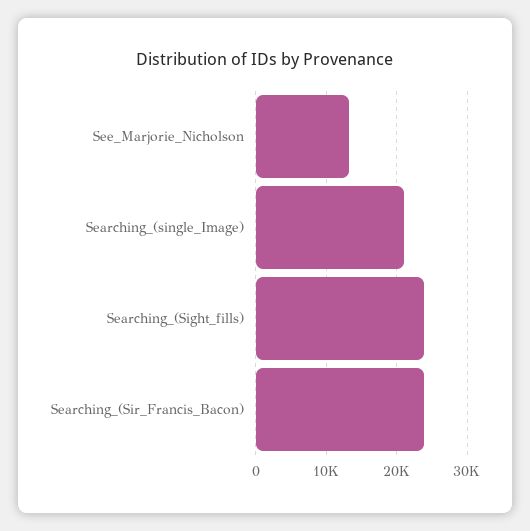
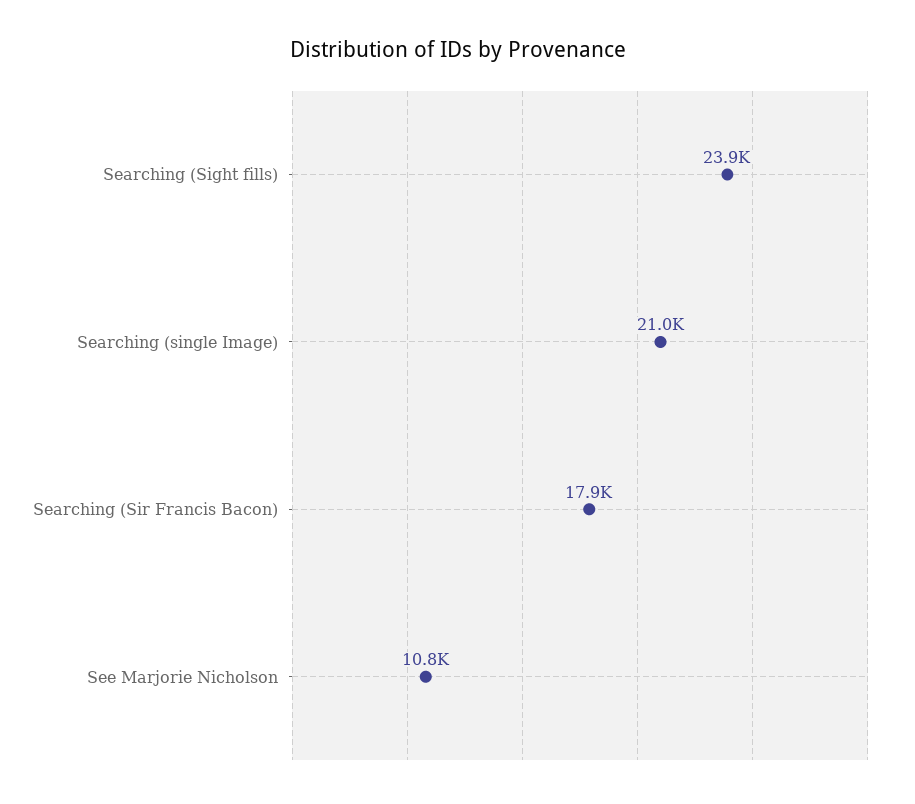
See_Marjorie_Nicholson: 13000 -> 10800
Searching_(Sir_Francis_Bacon): 24000 -> 17900

